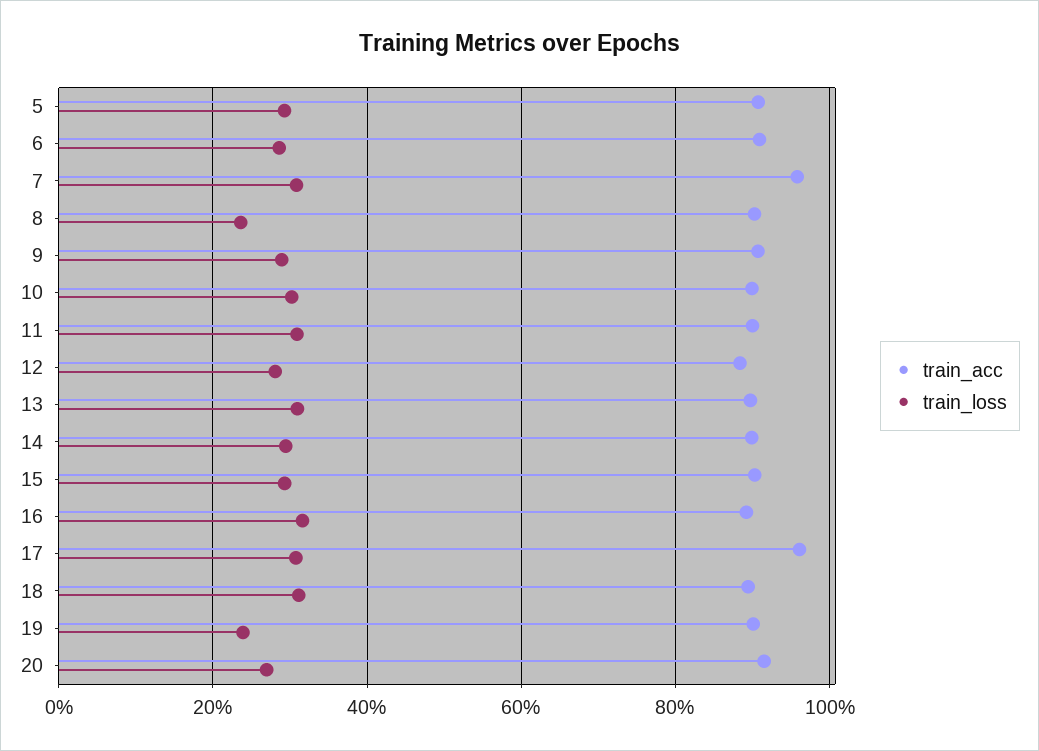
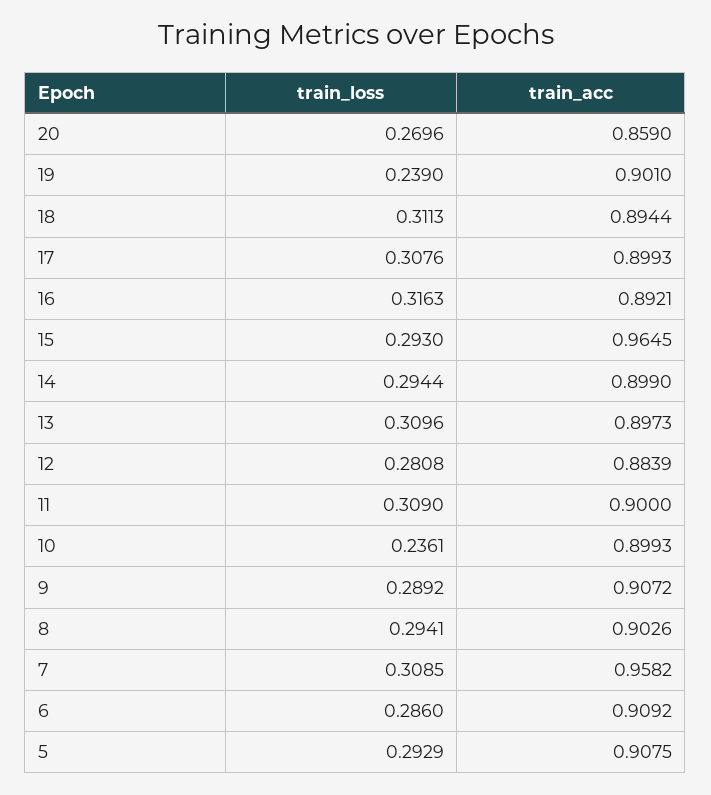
train_loss, 8: 0.24 -> 0.2941
train_loss, 10: 0.3 -> 0.2361
train_acc, 15: 0.9 -> 0.9645
train_acc, 17: 0.96 -> 0.8993
train_acc, 20: 0.92 -> 0.859

